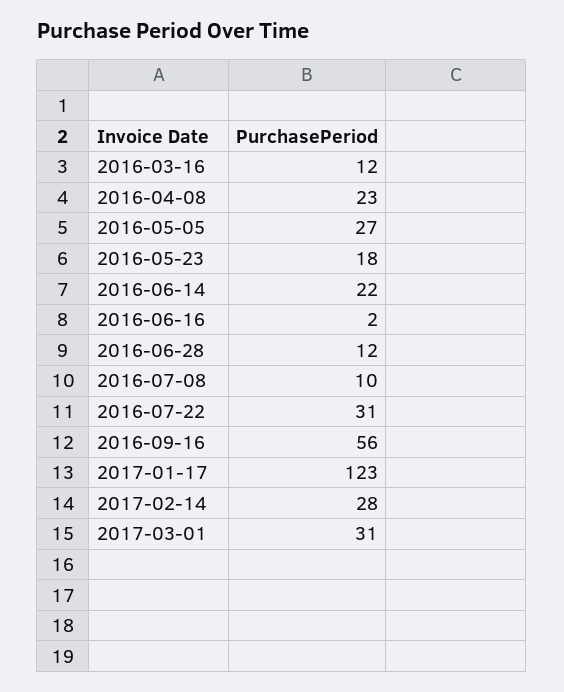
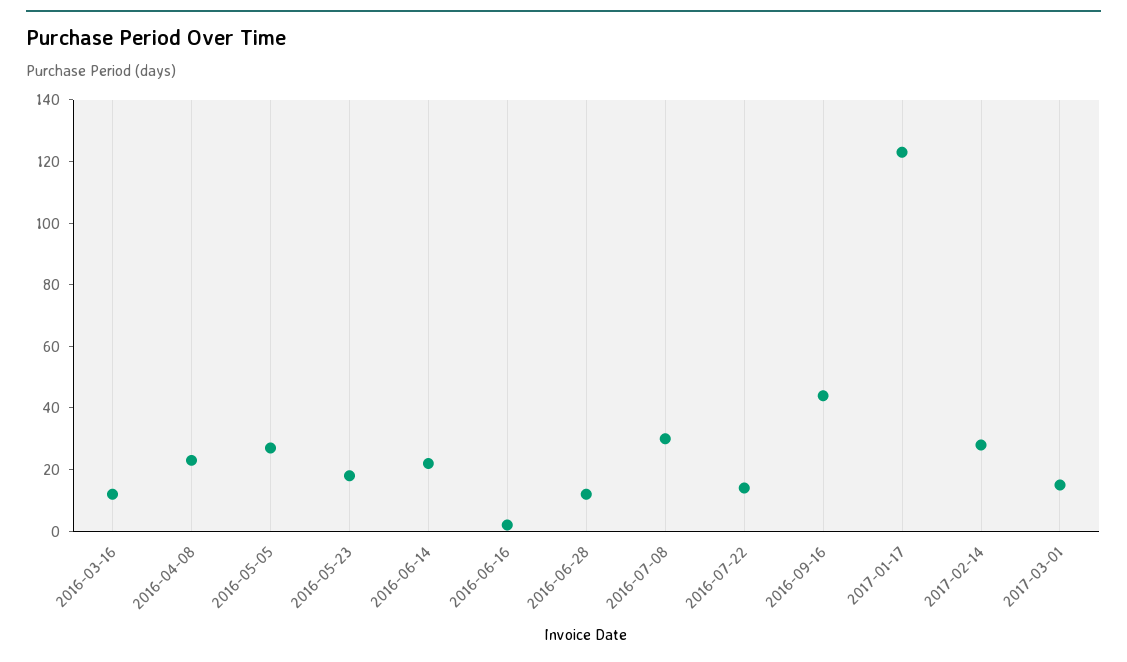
2016-07-08: 10 -> 30
2016-07-22: 31 -> 15
2016-09-16: 56 -> 45
2017-03-01: 31 -> 15

